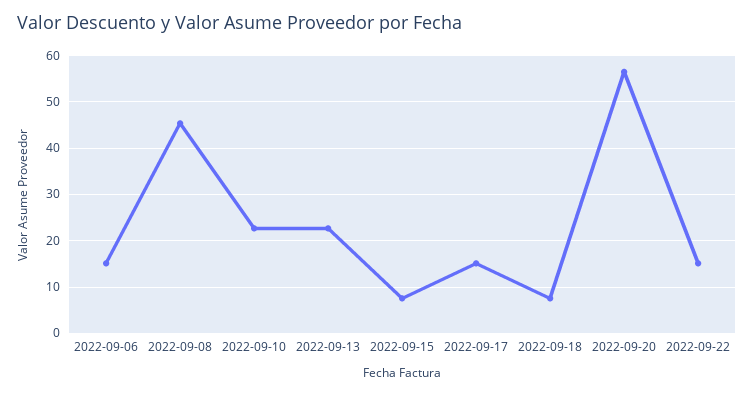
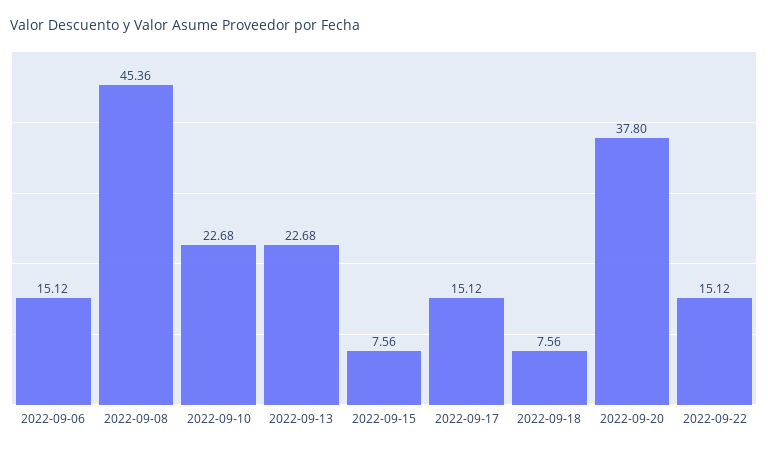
2022-09-20: 56 -> 37.8

